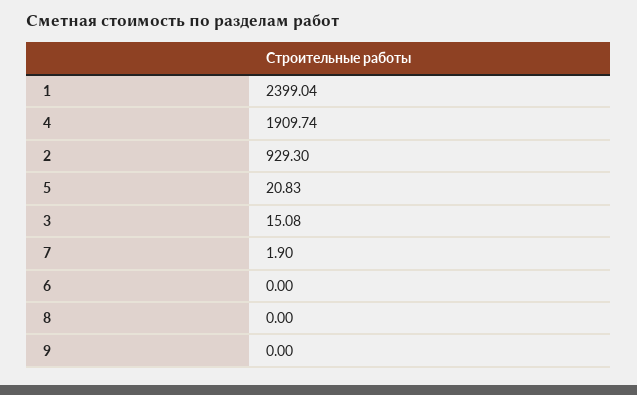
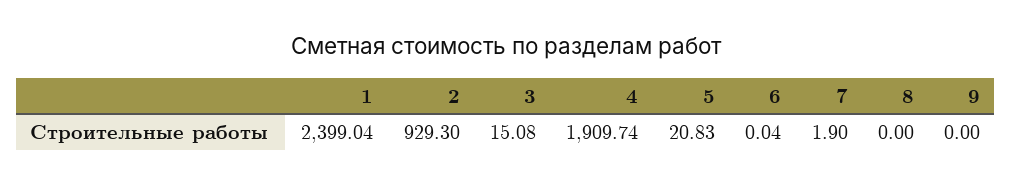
6: 0 -> 0.04

